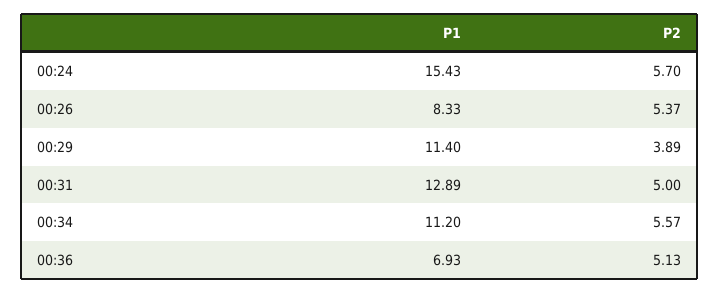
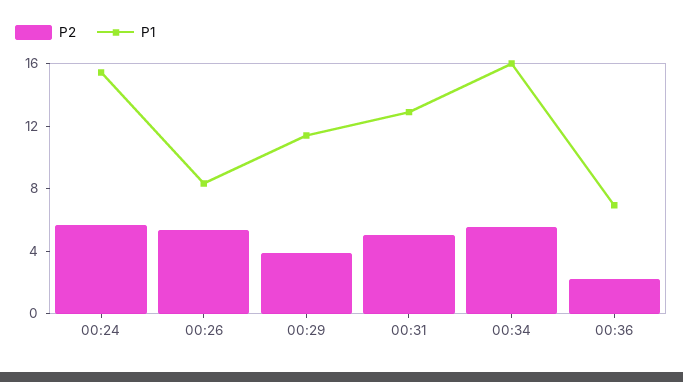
P1, 00:34: 11.2 -> 16
P2, 00:36: 5.13 -> 2

